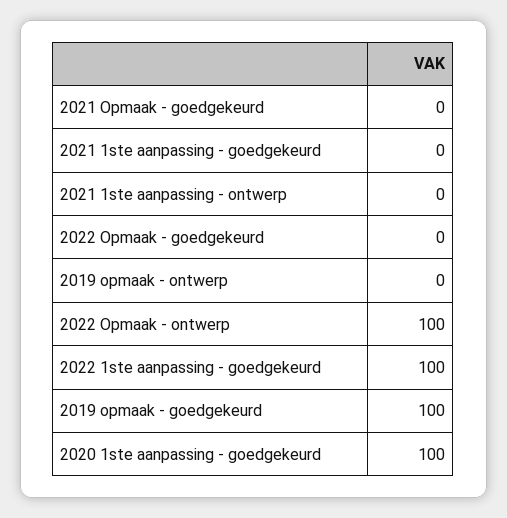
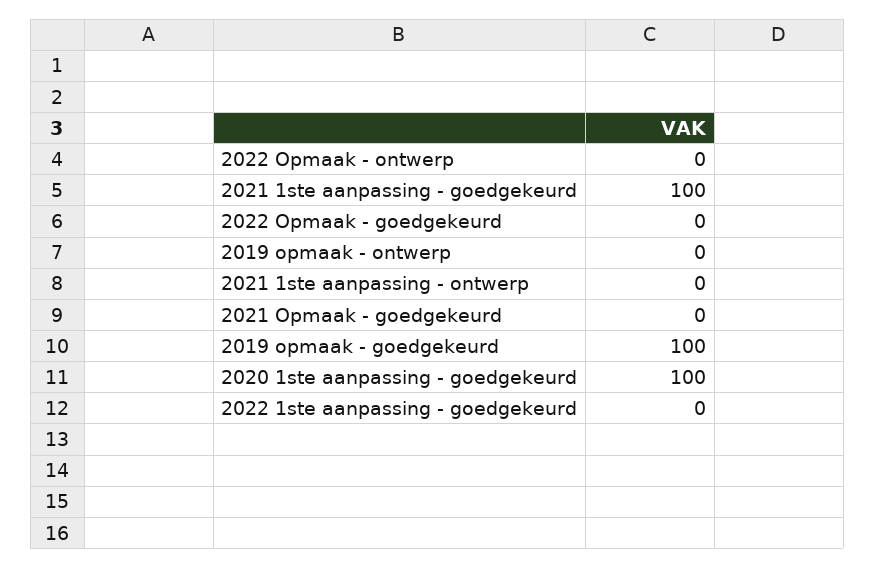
2021 1ste aanpassing - goedgekeurd: 0 -> 100
2022 Opmaak - ontwerp: 100 -> 0
2022 1ste aanpassing - goedgekeurd: 100 -> 0

